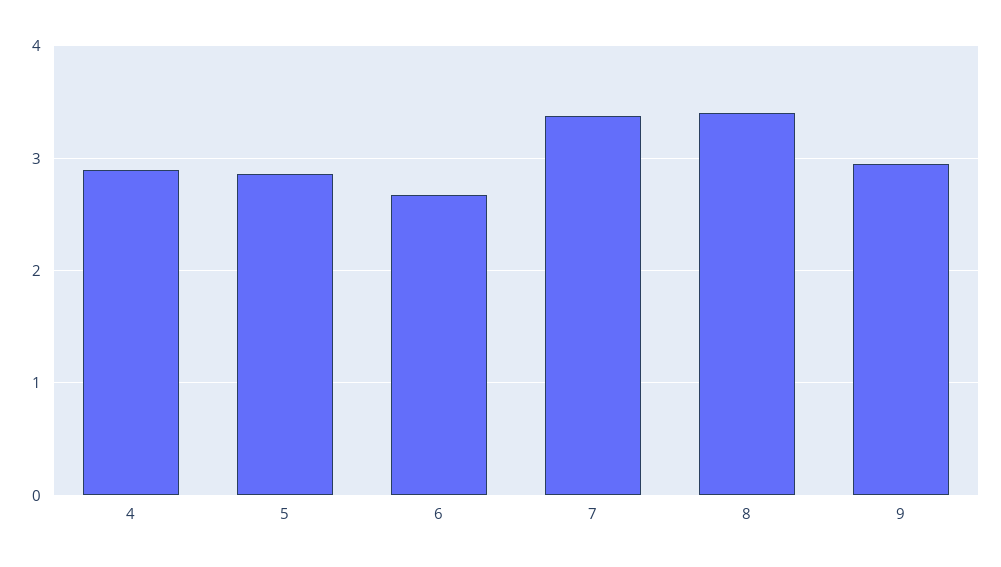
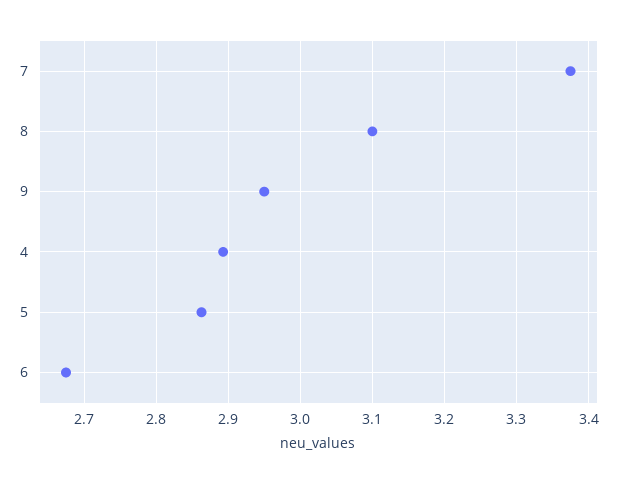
8: 3.4 -> 3.1

